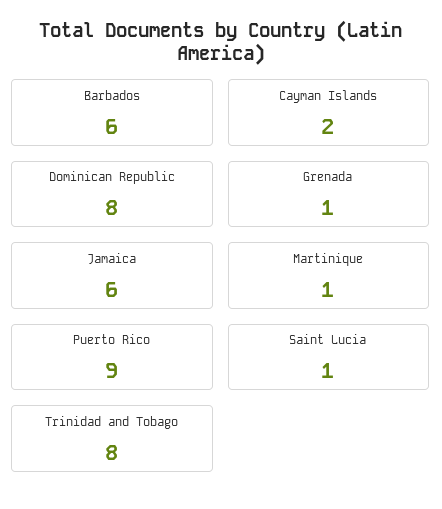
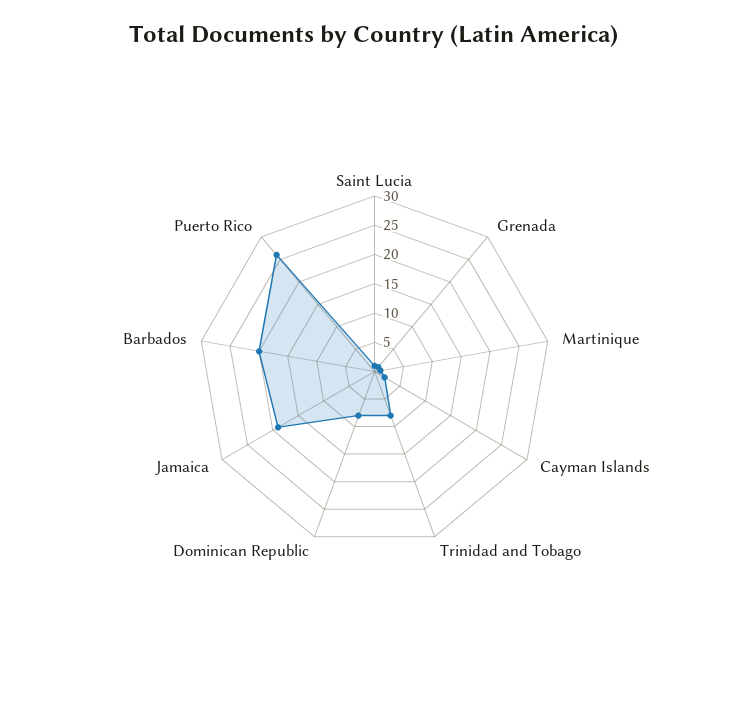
Barbados: 6 -> 20
Jamaica: 6 -> 20
Puerto Rico: 9 -> 25

